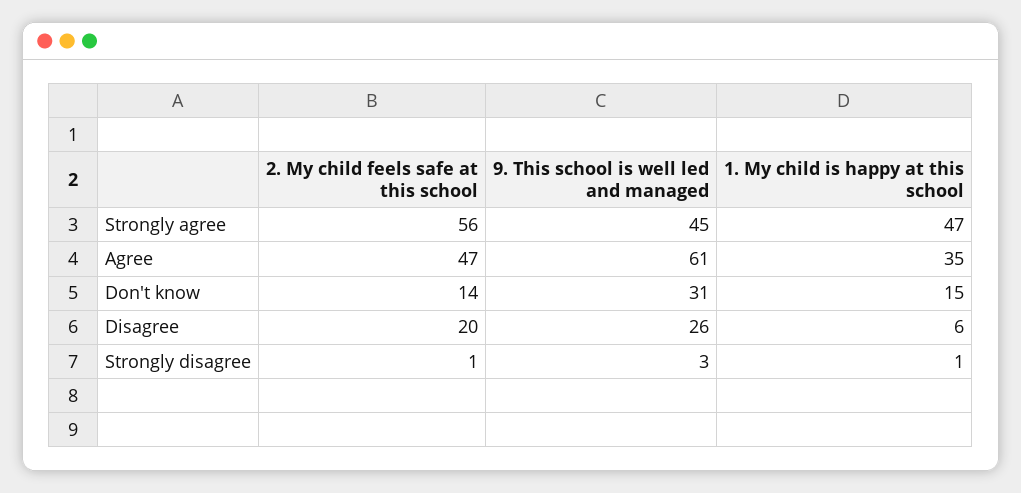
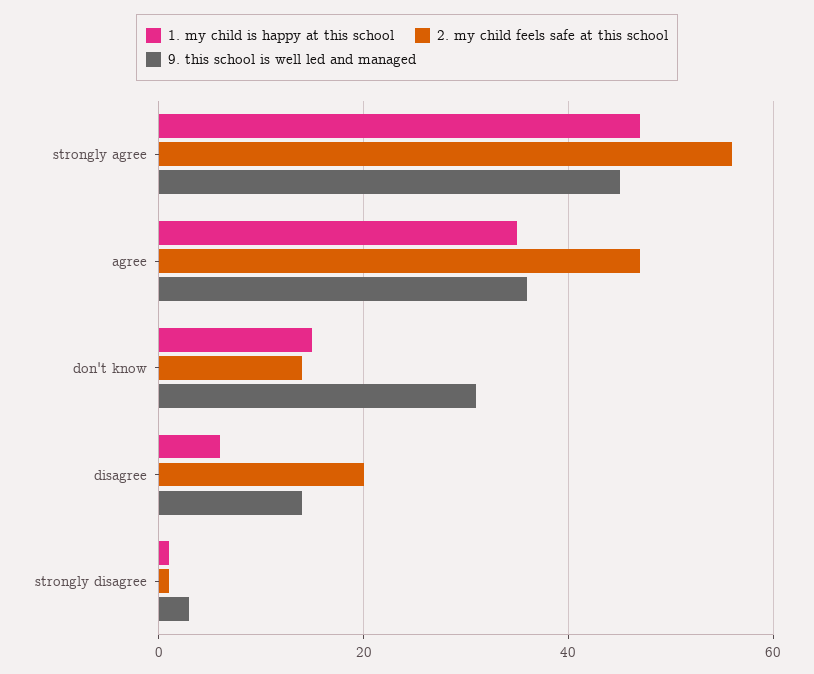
9. This school is well led and managed, Agree: 61 -> 35
9. This school is well led and managed, Disagree: 26 -> 15

